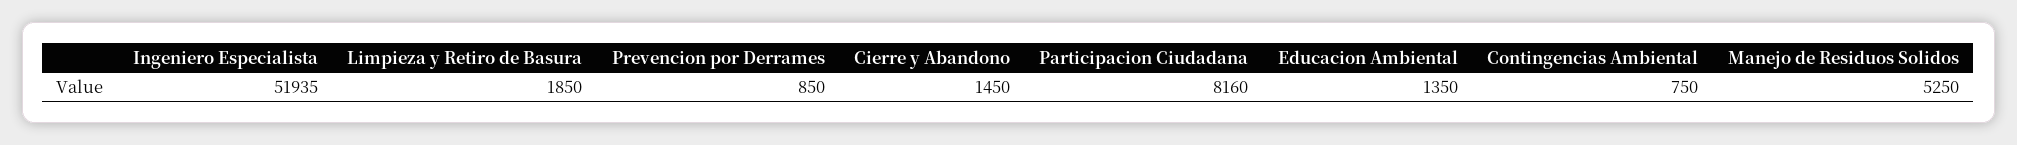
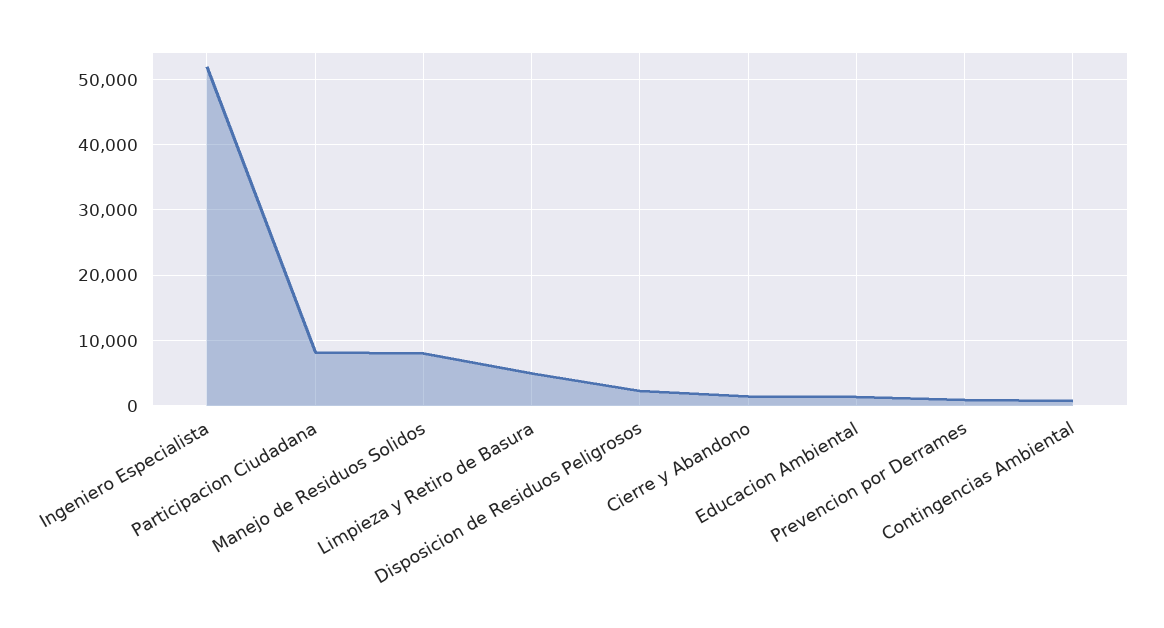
Limpieza y Retiro de Basura: 1850 -> 5000
Manejo de Residuos Solidos: 5250 -> 8000
Disposicion de Residuos Peligrosos: none -> 2000

